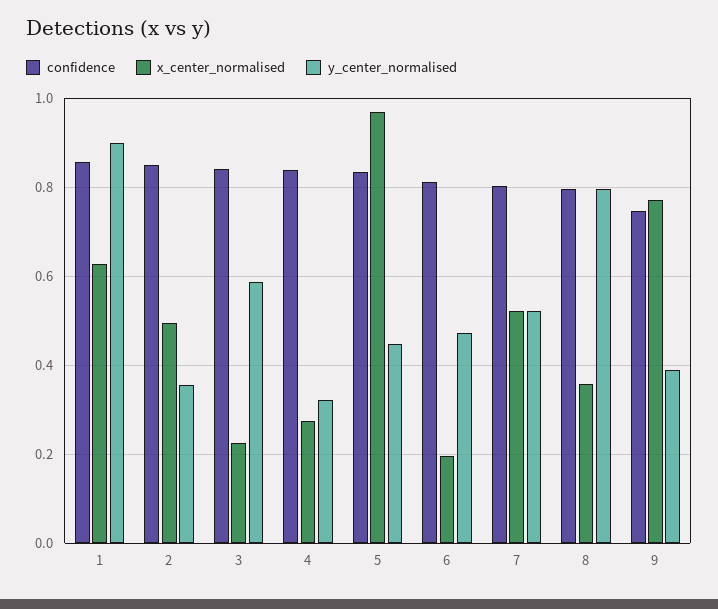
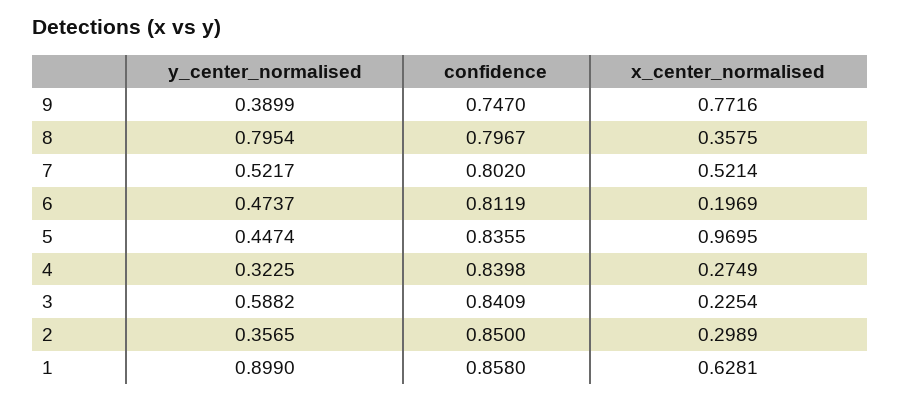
x_center_normalised, 2: 0.5 -> 0.2989

